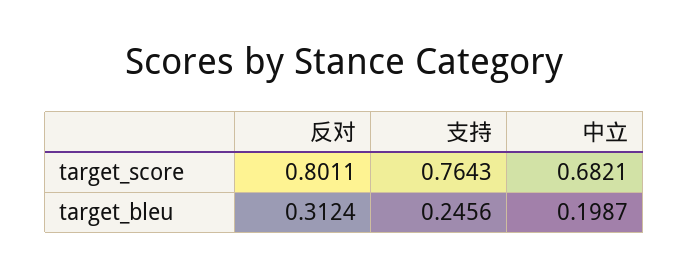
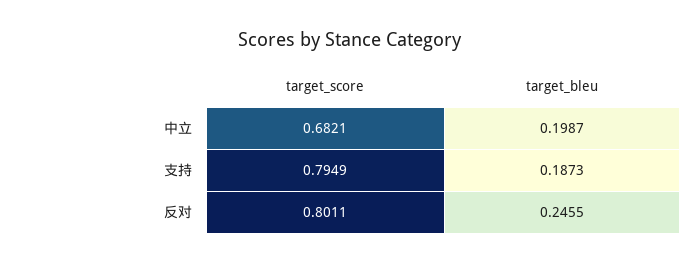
支持, target_score: 0.7643 -> 0.7949
反对, target_bleu: 0.3124 -> 0.2455
支持, target_bleu: 0.2456 -> 0.1873

